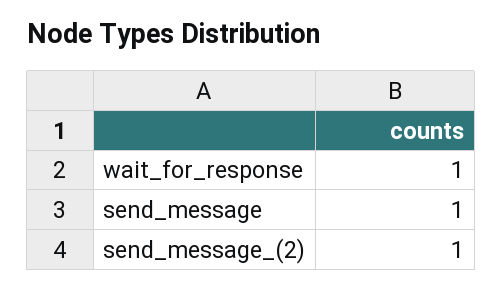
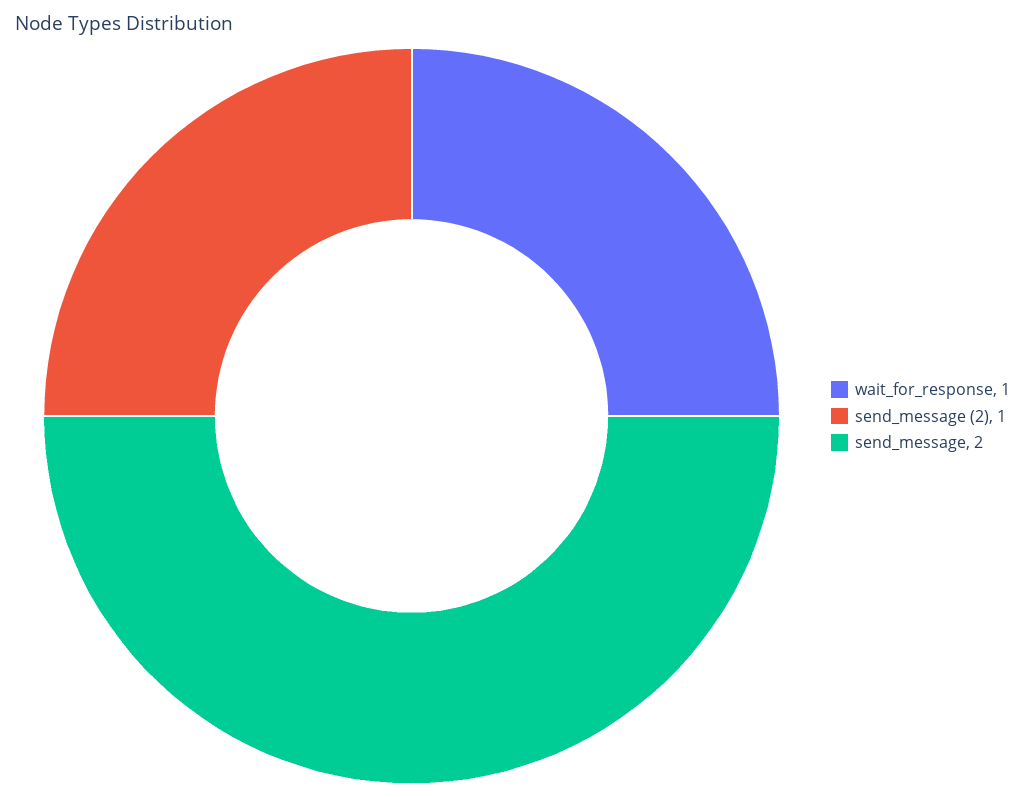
send_message: 1 -> 2

